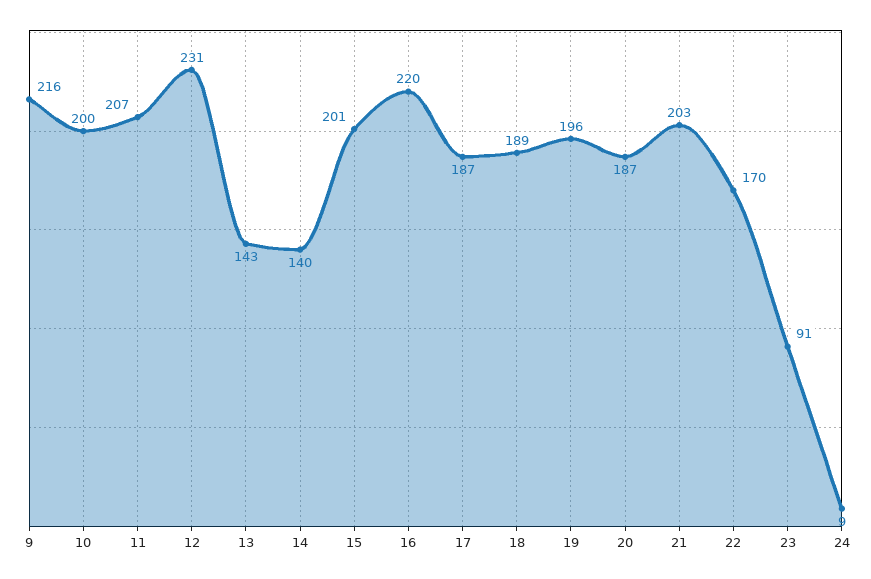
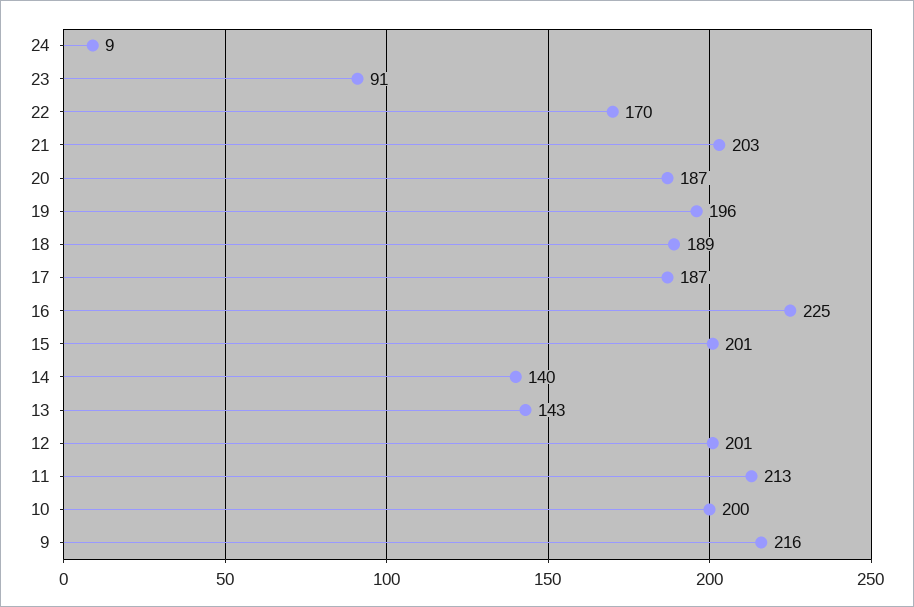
11: 207 -> 213
12: 231 -> 201
16: 220 -> 225

